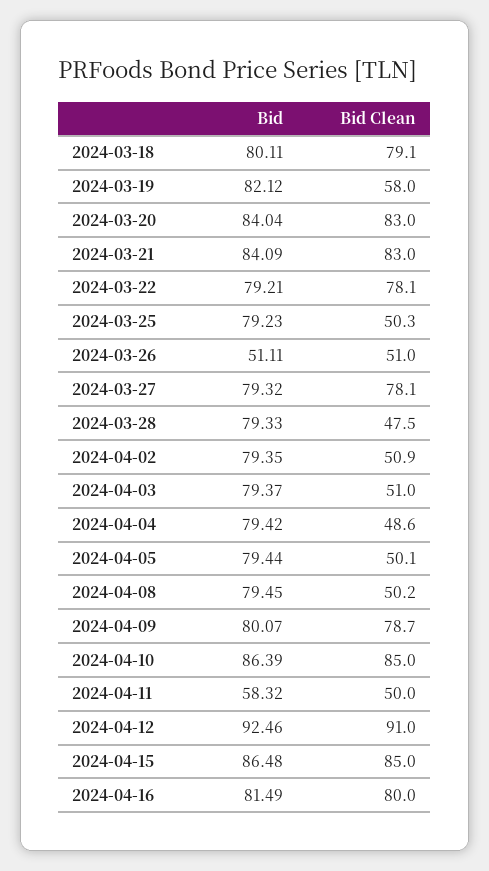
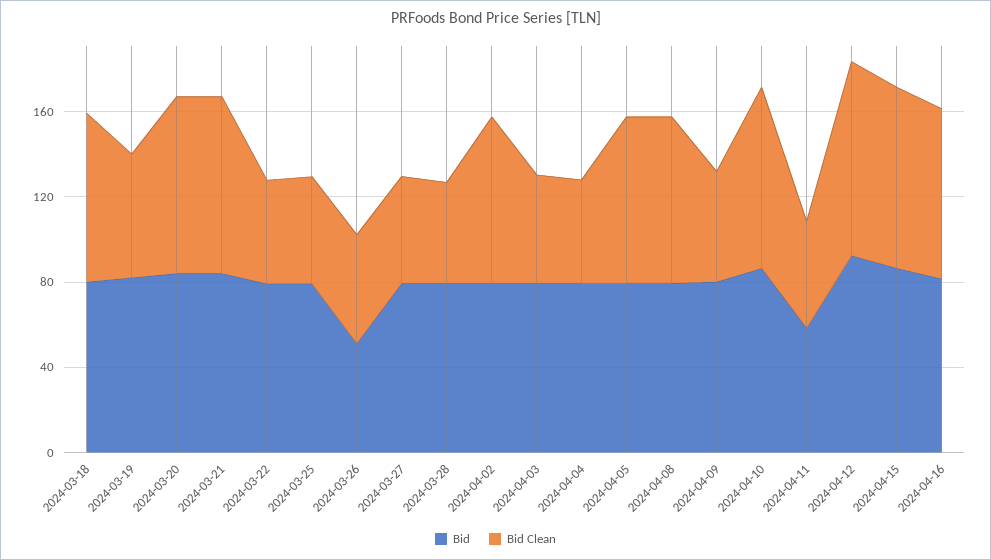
Bid Clean, 2024-03-22: 78.1 -> 50
Bid Clean, 2024-03-27: 78.1 -> 50
Bid Clean, 2024-04-02: 50.9 -> 80
Bid Clean, 2024-04-05: 50.1 -> 80
Bid Clean, 2024-04-08: 50.2 -> 80
Bid Clean, 2024-04-09: 78.7 -> 50

